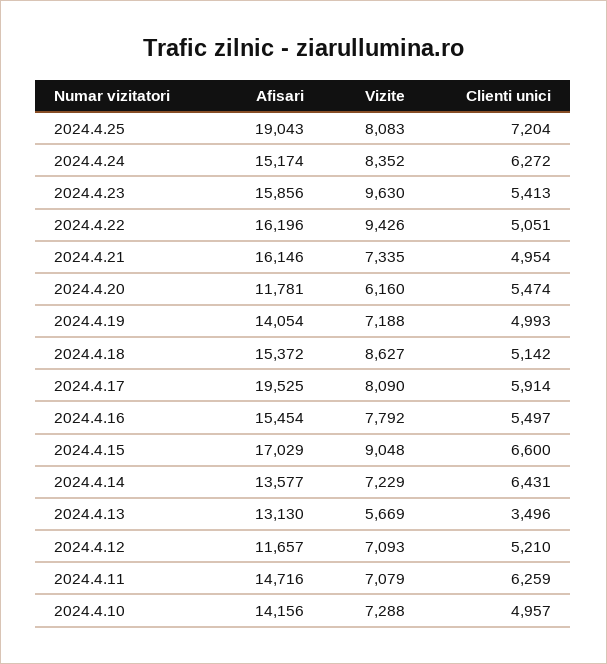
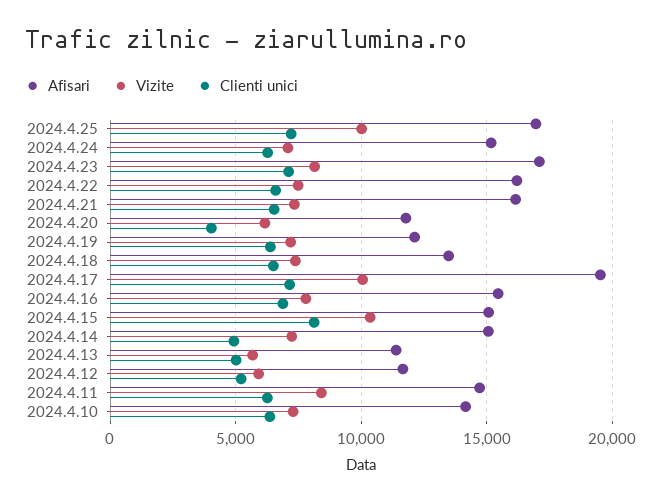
Afisari, 2024.4.25: 19043 -> 17000
Vizite, 2024.4.25: 8083 -> 10000
Vizite, 2024.4.24: 8352 -> 7000
Afisari, 2024.4.23: 15856 -> 17000
Vizite, 2024.4.23: 9630 -> 8000
Clienti unici, 2024.4.23: 5413 -> 7000
Vizite, 2024.4.22: 9426 -> 7500
Clienti unici, 2024.4.22: 5051 -> 6500
Clienti unici, 2024.4.21: 4954 -> 6500
Clienti unici, 2024.4.20: 5474 -> 4000
Afisari, 2024.4.19: 14054 -> 12000
Clienti unici, 2024.4.19: 4993 -> 6500
Afisari, 2024.4.18: 15372 -> 13500
Vizite, 2024.4.18: 8627 -> 7500
Clienti unici, 2024.4.18: 5142 -> 6500
Vizite, 2024.4.17: 8090 -> 10000
Clienti unici, 2024.4.17: 5914 -> 7000
Clienti unici, 2024.4.16: 5497 -> 7000
Afisari, 2024.4.15: 17029 -> 15000
Vizite, 2024.4.15: 9048 -> 10500
Clienti unici, 2024.4.15: 6600 -> 8000
Afisari, 2024.4.14: 13577 -> 15000
Clienti unici, 2024.4.14: 6431 -> 5000
Afisari, 2024.4.13: 13130 -> 11500
Clienti unici, 2024.4.13: 3496 -> 5000
Vizite, 2024.4.12: 7093 -> 6000
Vizite, 2024.4.11: 7079 -> 8500
Clienti unici, 2024.4.10: 4957 -> 6500

